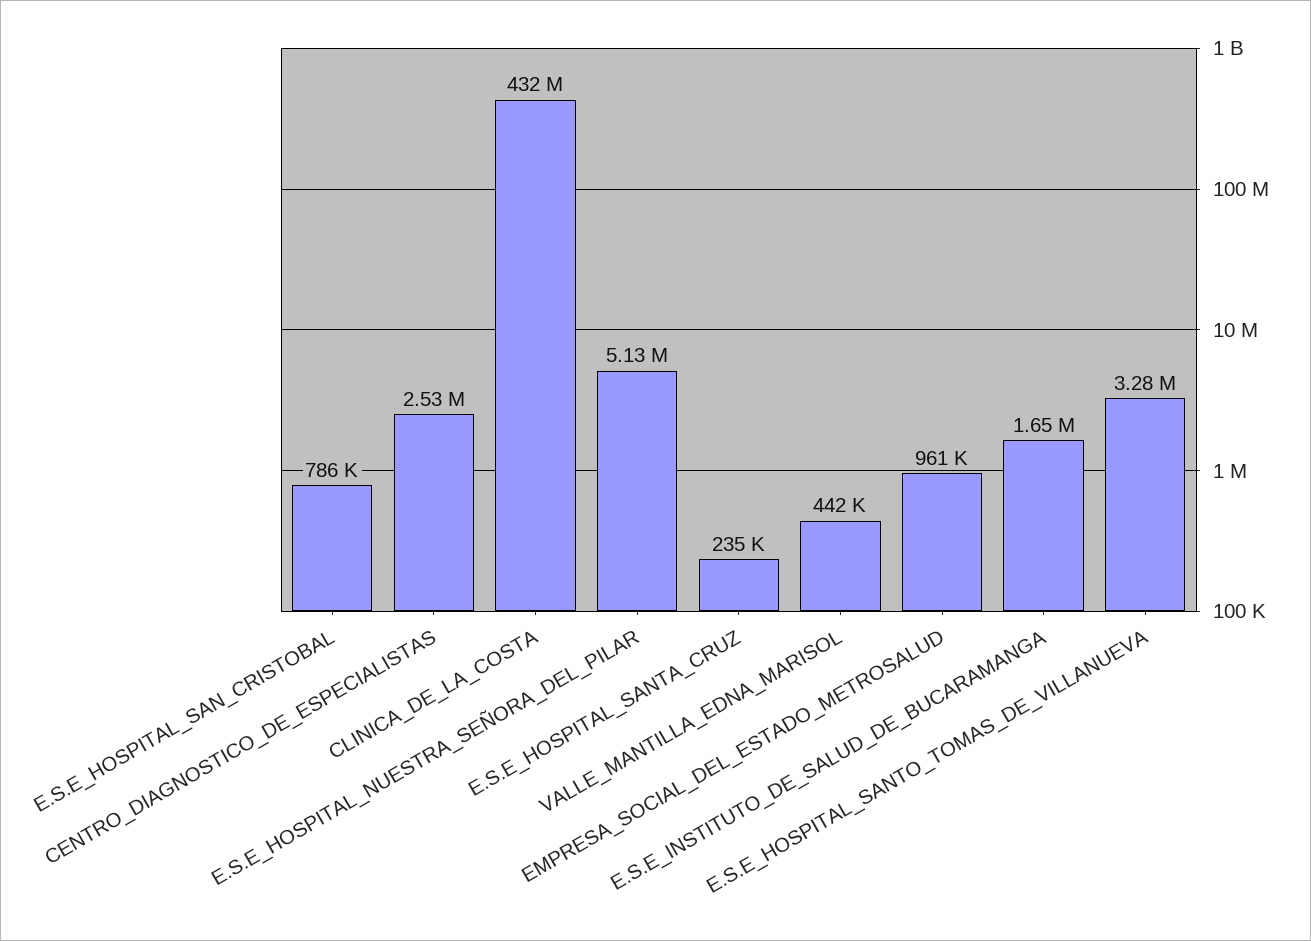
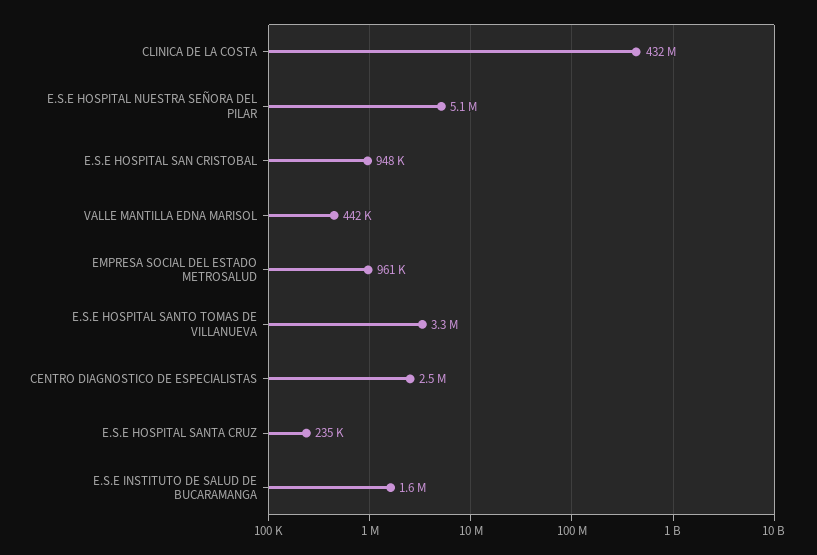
E.S.E_HOSPITAL_SAN_CRISTOBAL: 786000 -> 948000

